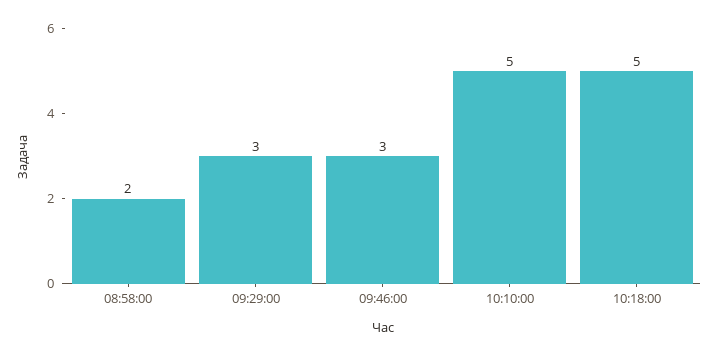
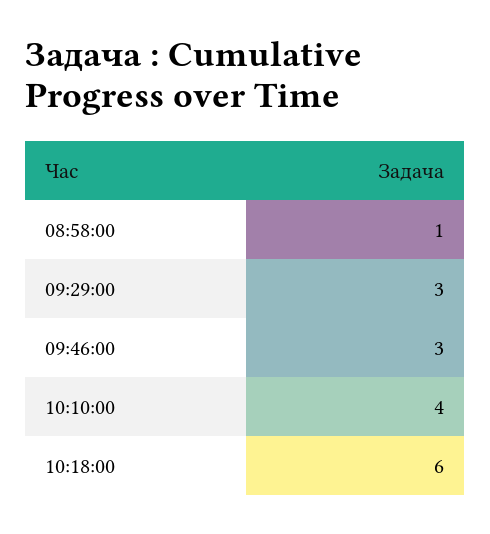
08:58:00: 2 -> 1
10:10:00: 5 -> 4
10:18:00: 5 -> 6

